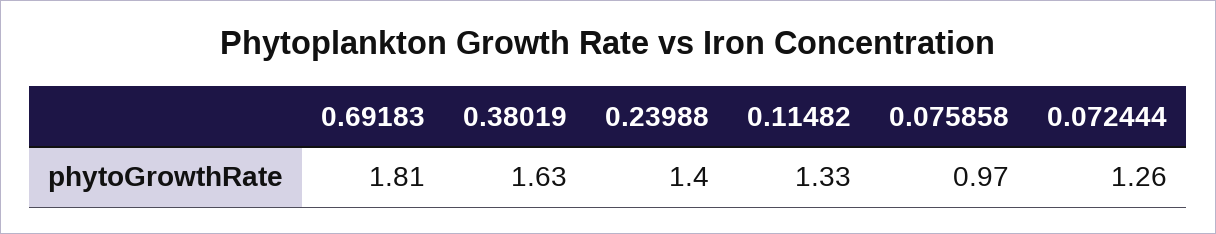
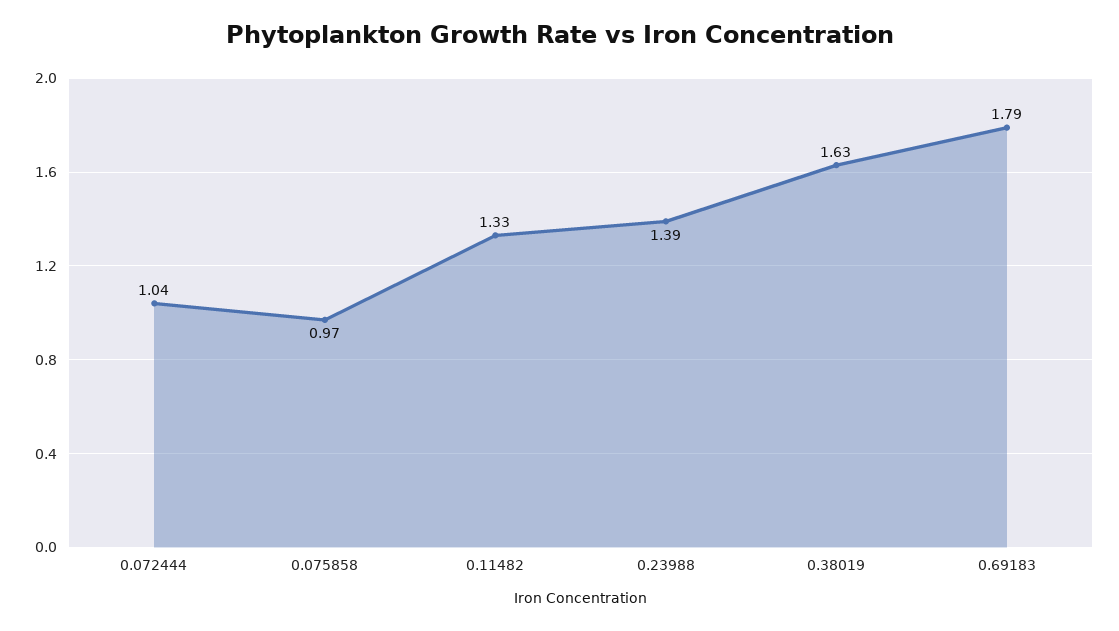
0.69183: 1.81 -> 1.79
0.23988: 1.4 -> 1.39
0.072444: 1.26 -> 1.04

